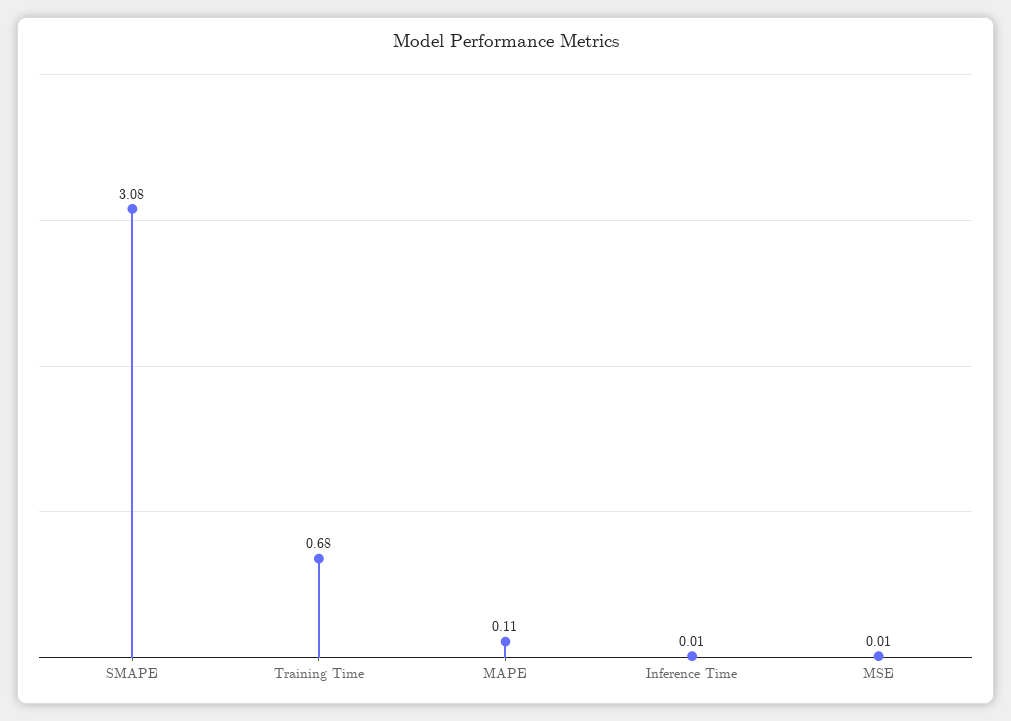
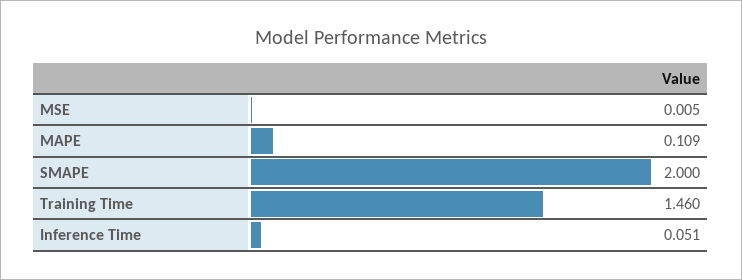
SMAPE: 3.08 -> 2
Training Time: 0.68 -> 1.46
Inference Time: 0.01 -> 0.051

